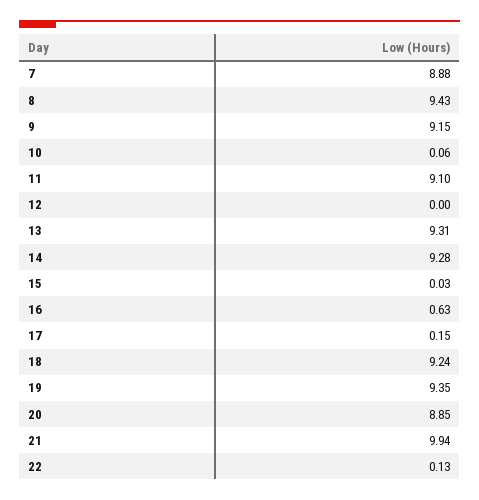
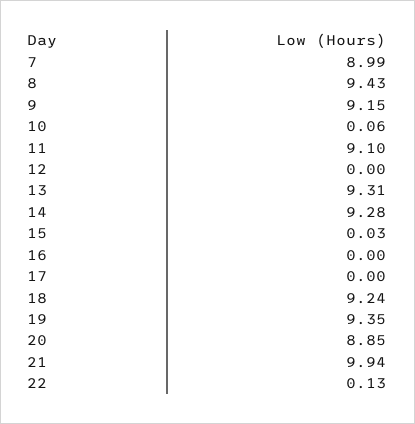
7: 8.88 -> 8.99
16: 0.63 -> 0
17: 0.15 -> 0

